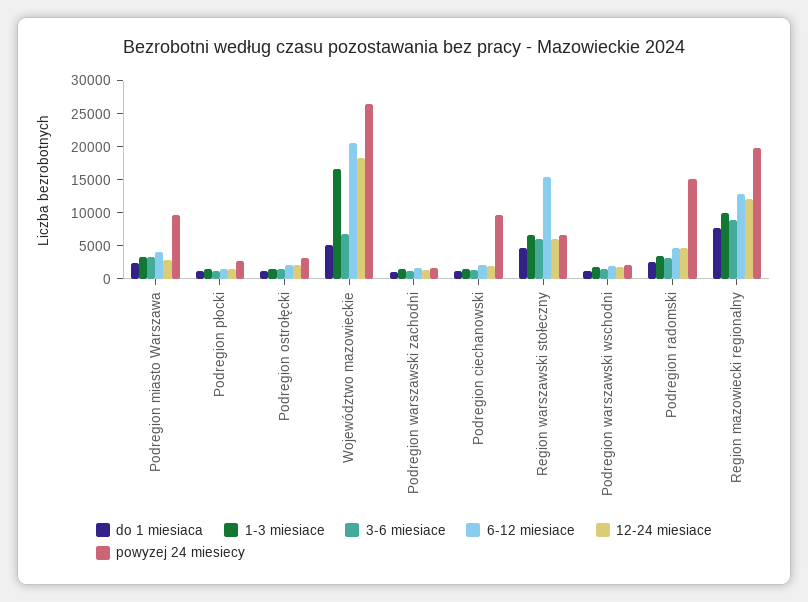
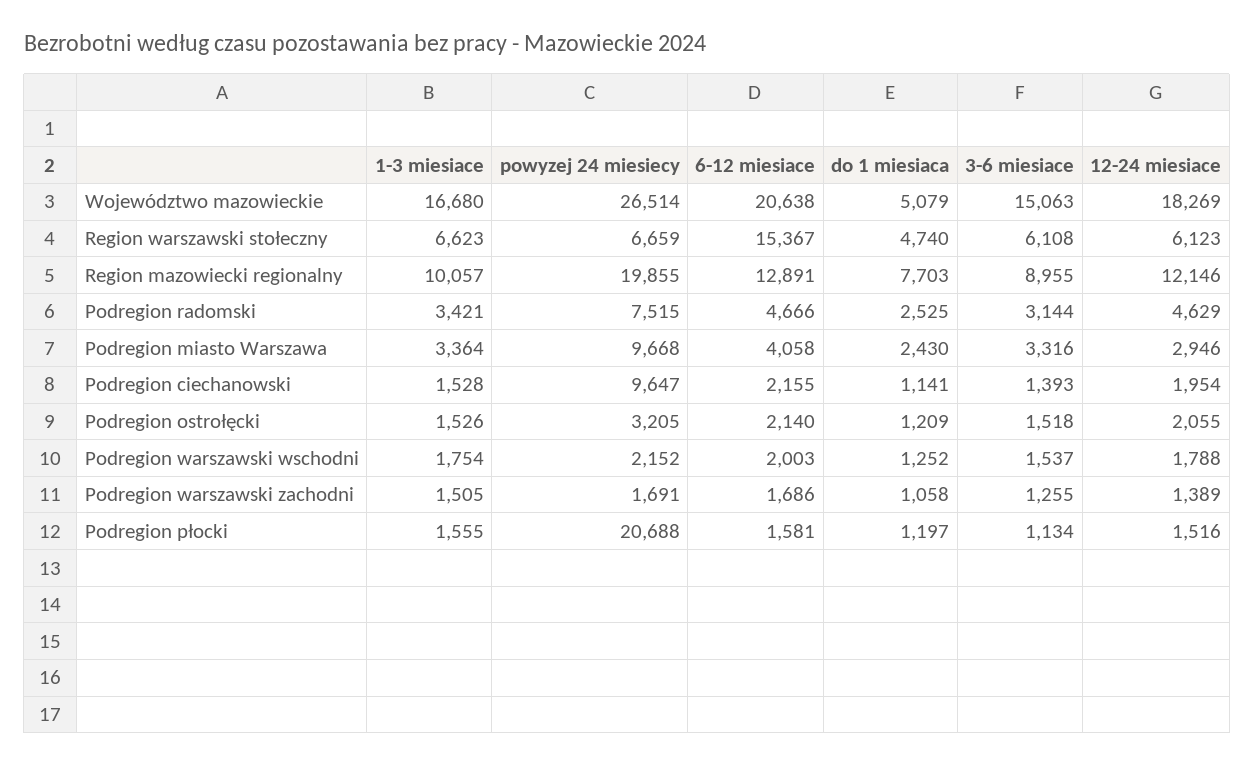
powyzej 24 miesiecy, Podregion płocki: 2500 -> 20688
3-6 miesiace, Województwo mazowieckie: 7500 -> 15063
powyzej 24 miesiecy, Podregion radomski: 15000 -> 7515

